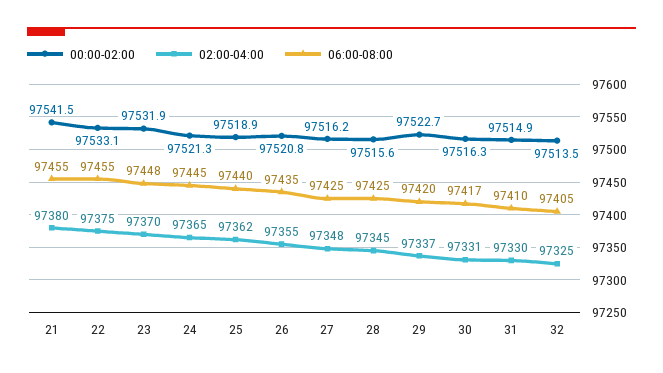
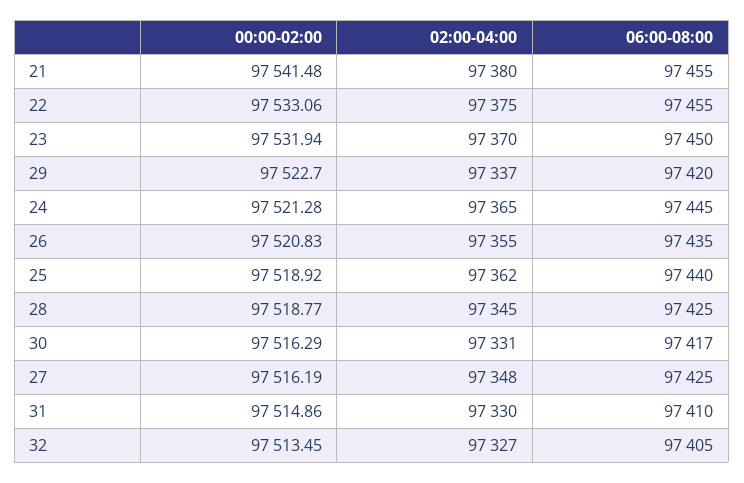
06:00-08:00, 23: 97448 -> 97450
00:00-02:00, 28: 97515.6 -> 97518.77
02:00-04:00, 32: 97325 -> 97327

